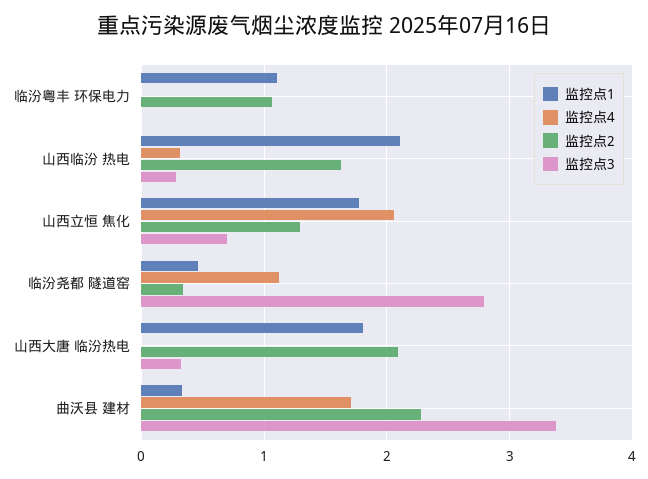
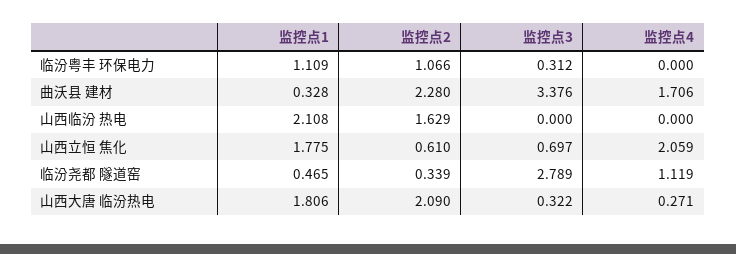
监控点3, 临汾粤丰 环保电力: 0 -> 0.312
监控点4, 山西临汾 热电: 0.3 -> 0
监控点3, 山西临汾 热电: 0.3 -> 0
监控点2, 山西立恒 焦化: 1.3 -> 0.61
监控点4, 山西大唐 临汾热电: 0 -> 0.271

